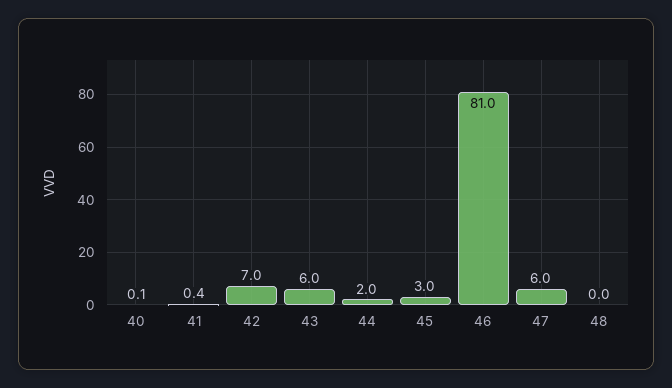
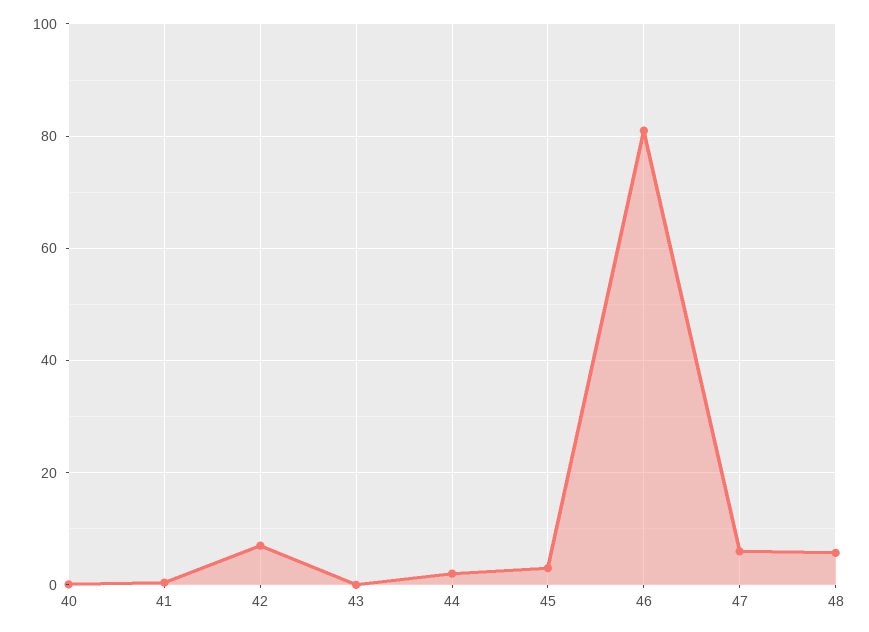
43: 6 -> 0
48: 0 -> 6

